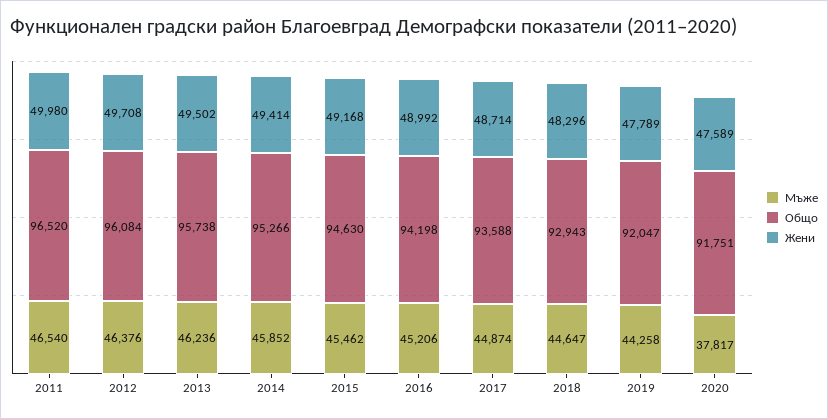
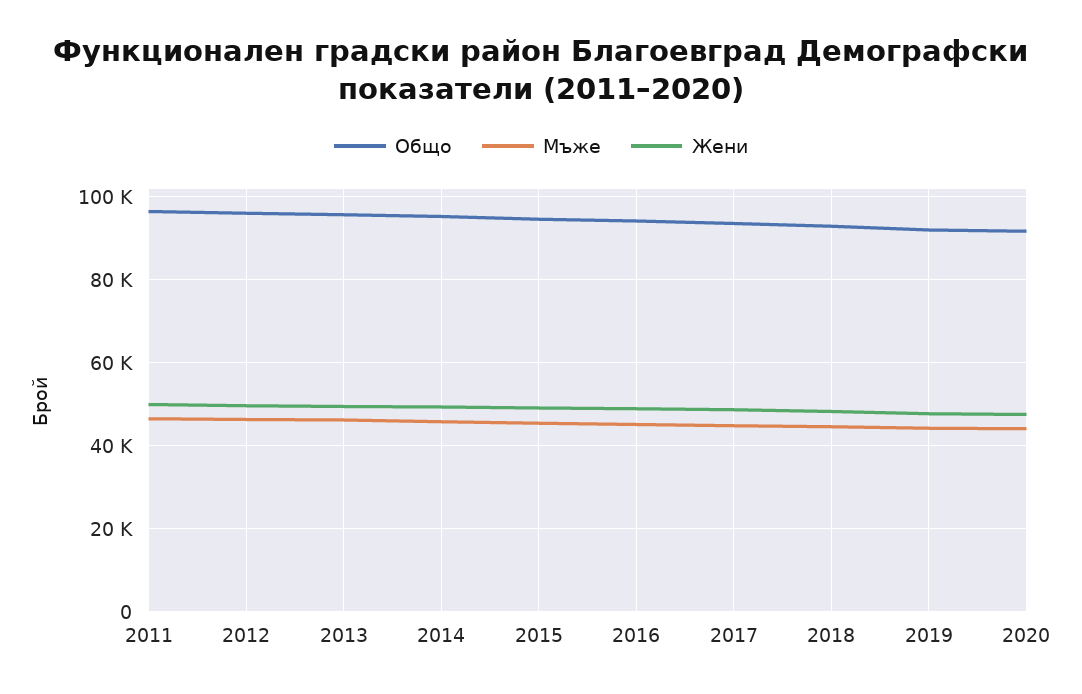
Мъже, 2020: 37817 -> 44000

